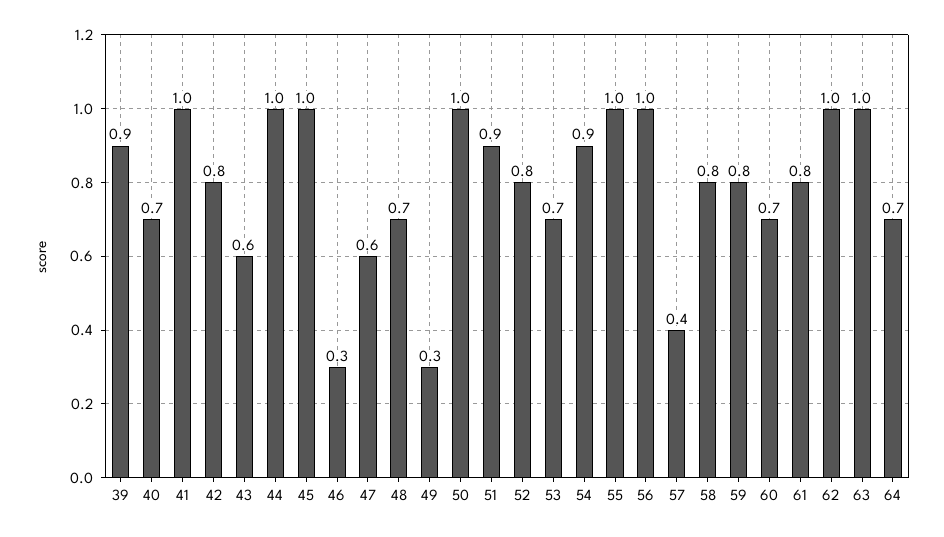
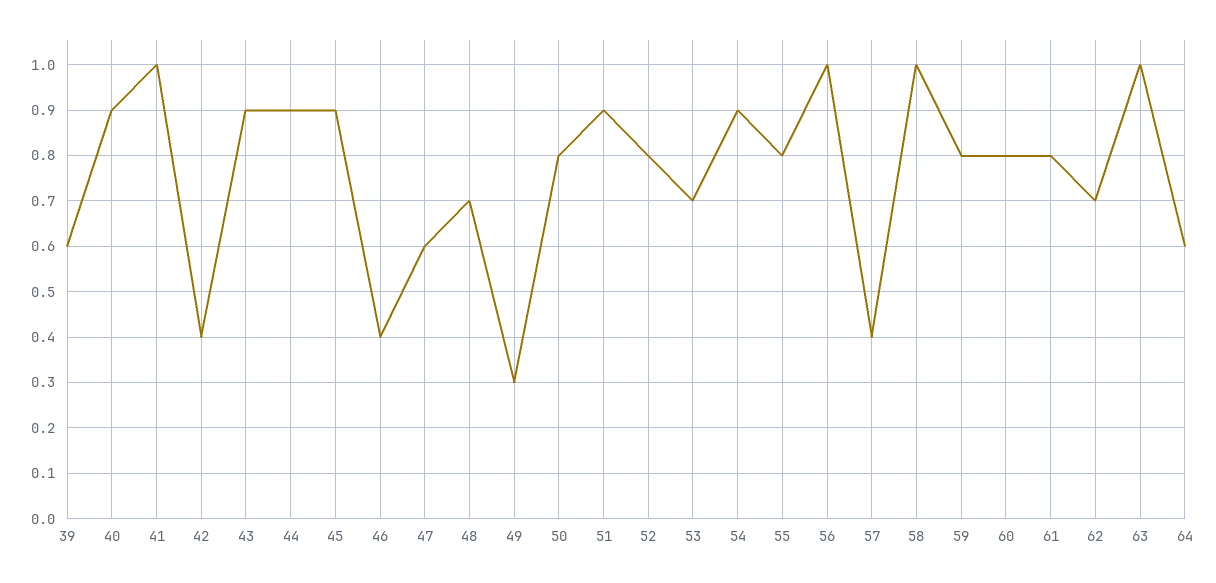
39: 0.9 -> 0.6
40: 0.7 -> 0.9
42: 0.8 -> 0.4
43: 0.6 -> 0.9
44: 1 -> 0.9
45: 1 -> 0.9
46: 0.3 -> 0.4
50: 1 -> 0.8
55: 1 -> 0.8
58: 0.8 -> 1
60: 0.7 -> 0.8
62: 1 -> 0.7
64: 0.7 -> 0.6

